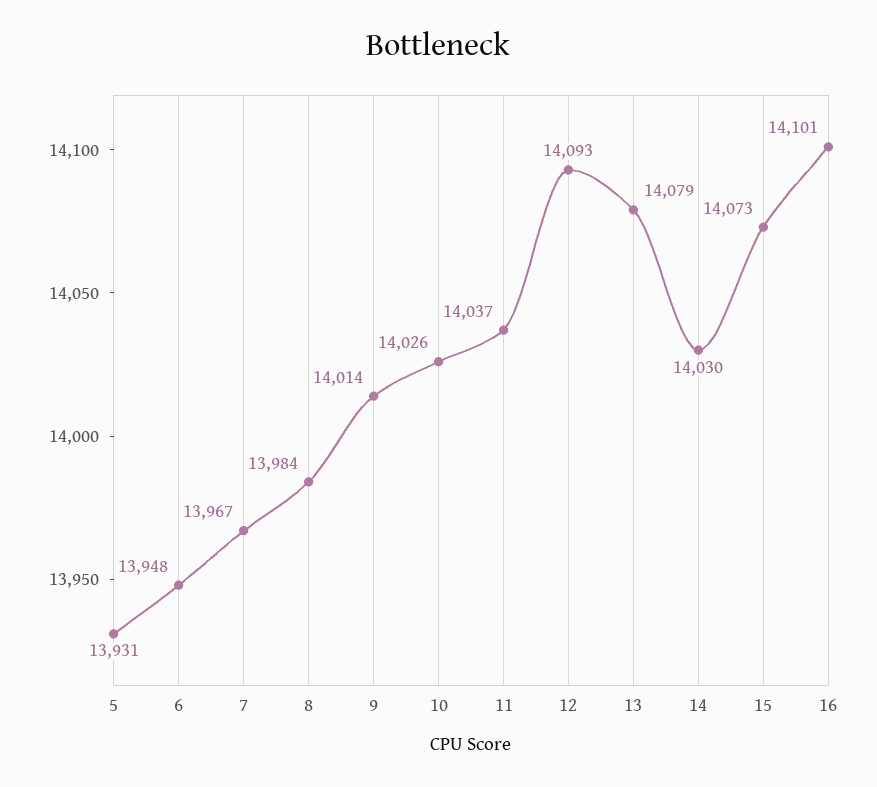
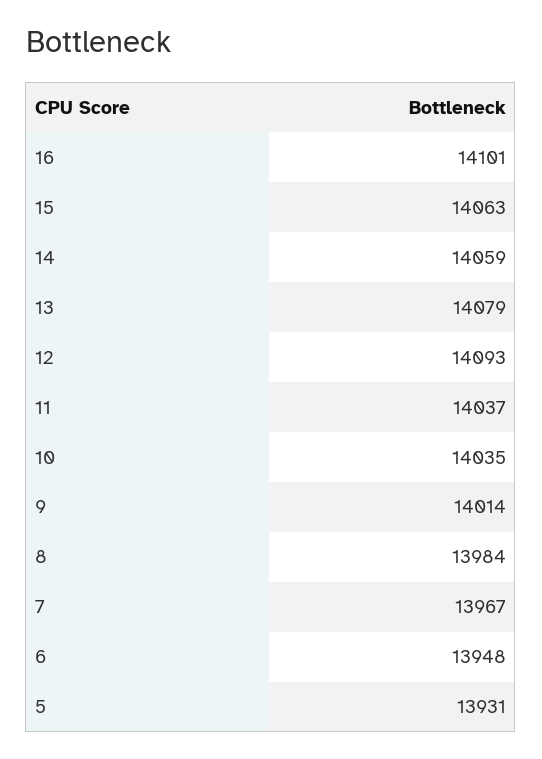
10: 14026 -> 14035
14: 14030 -> 14059
15: 14073 -> 14063

